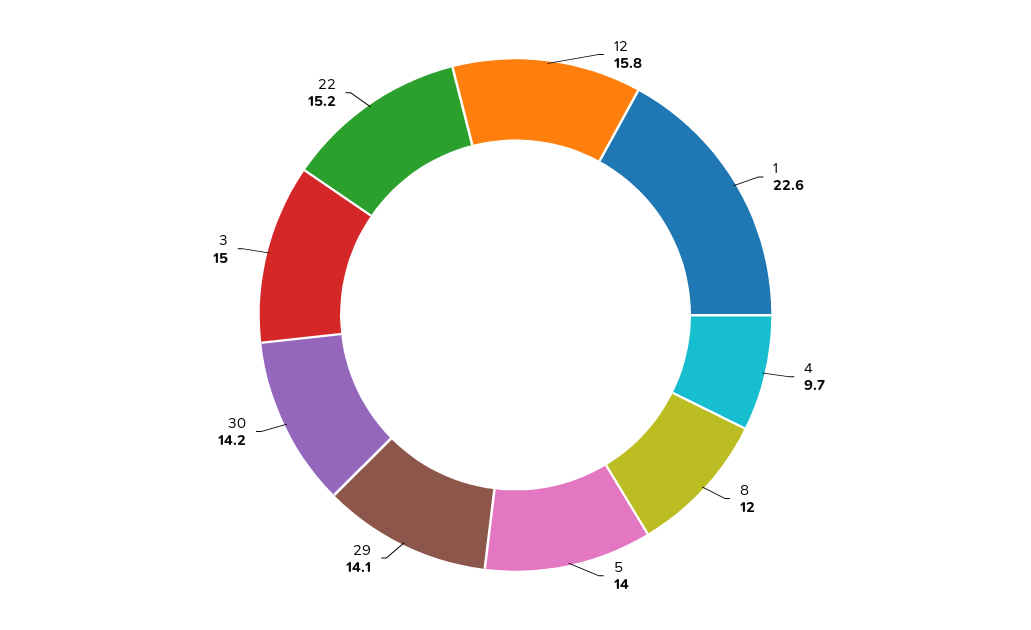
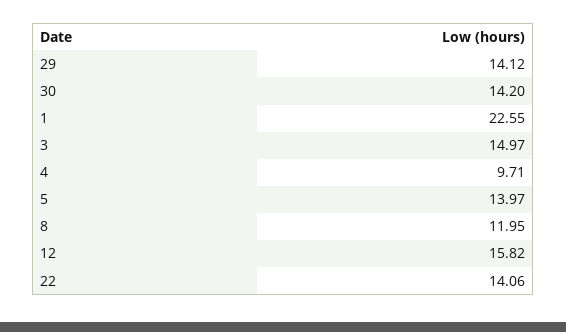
22: 15.2 -> 14.06

